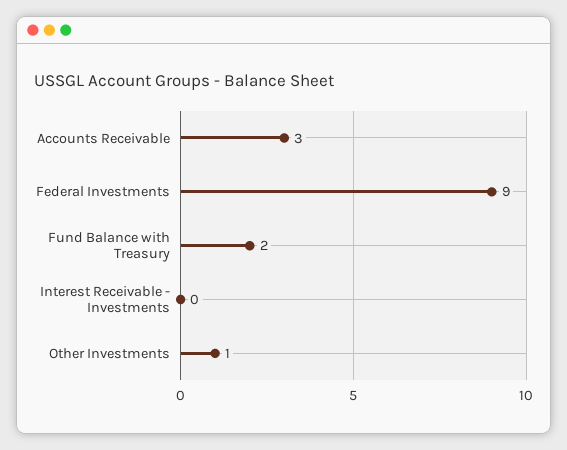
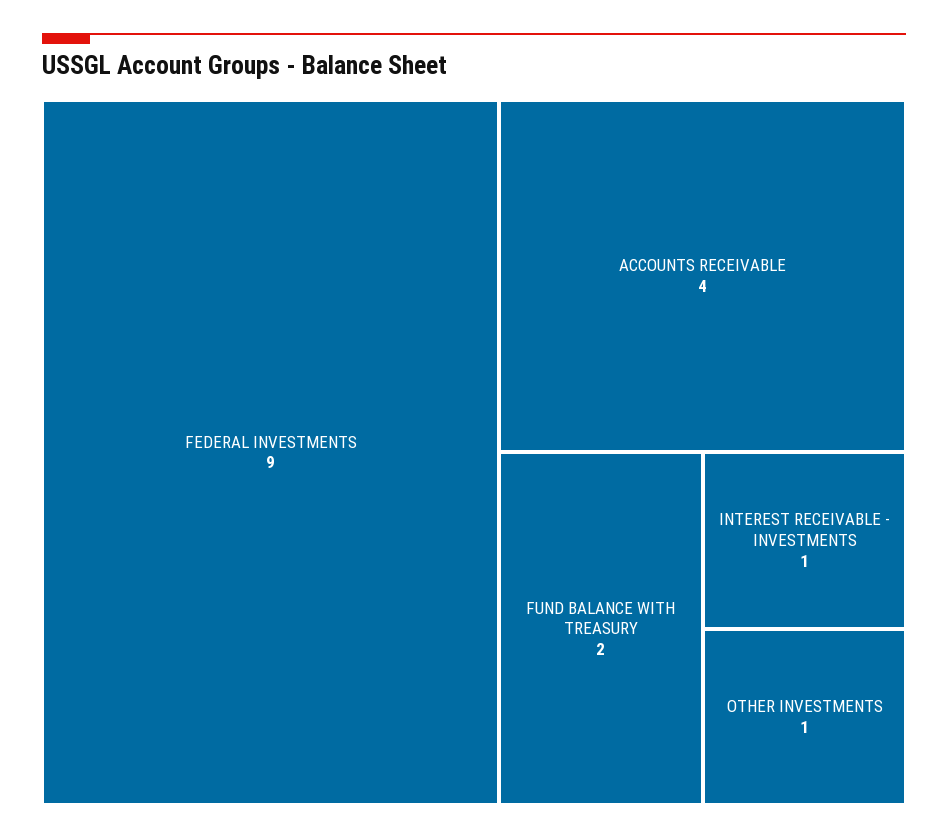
Accounts Receivable: 3 -> 4
Interest Receivable - Investments: 0 -> 1

